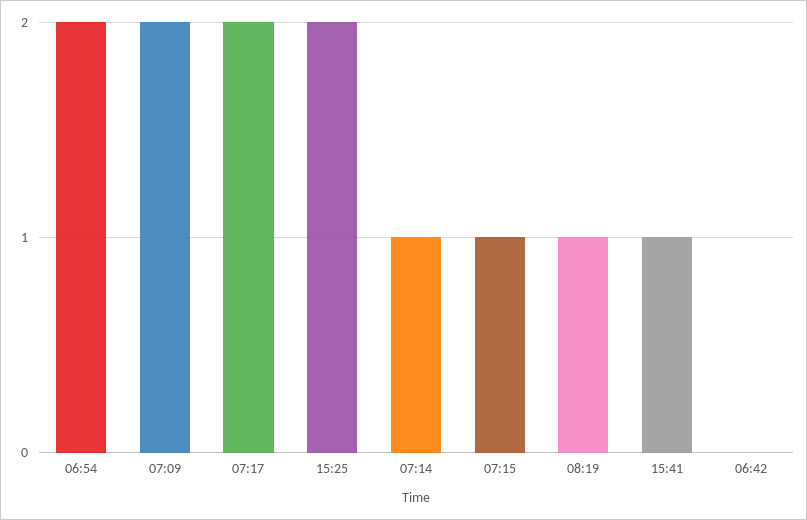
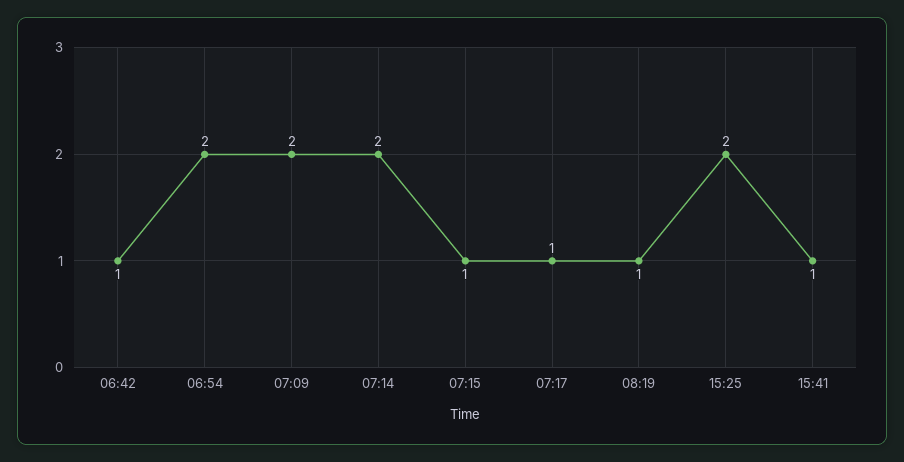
07:17: 2 -> 1
07:14: 1 -> 2
06:42: 0 -> 1

